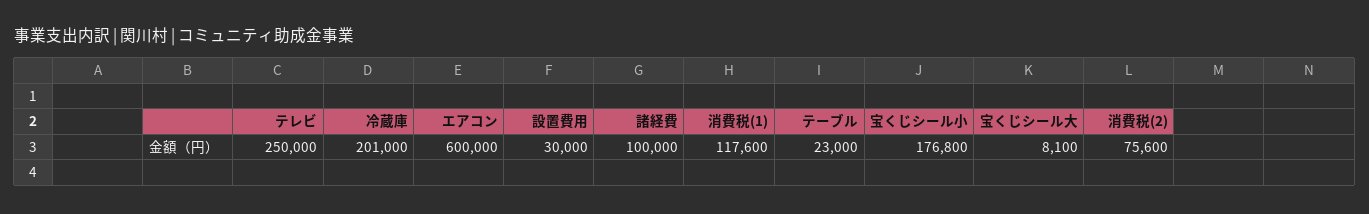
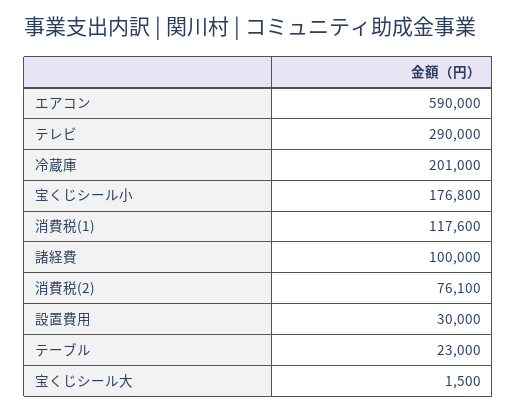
テレビ: 250000 -> 290000
エアコン: 600000 -> 590000
宝くじシール大: 8100 -> 1500
消費税(2): 75600 -> 76100

